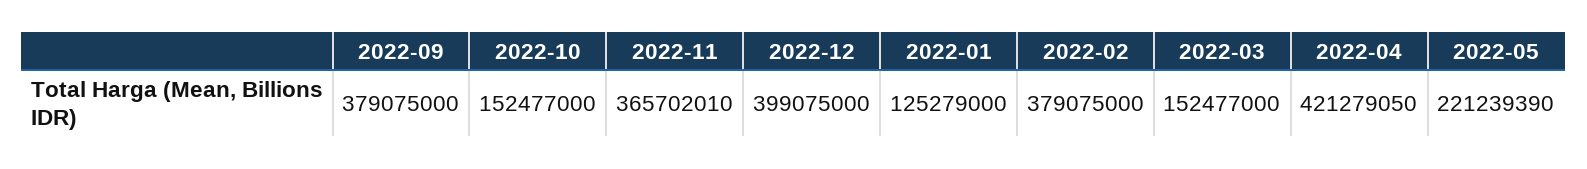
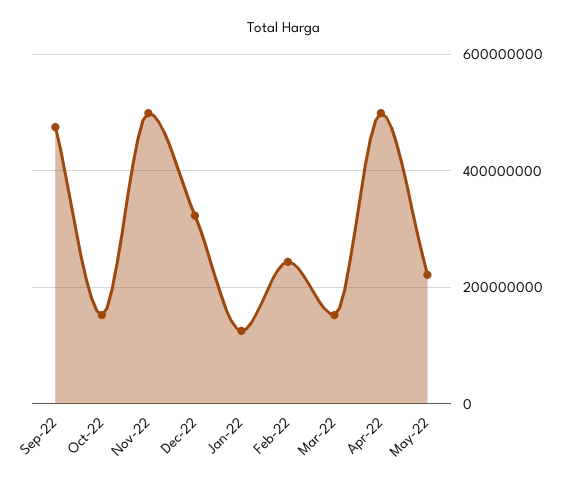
2022-09: 379075000 -> 480000000
2022-11: 365702010 -> 500000000
2022-12: 399075000 -> 320000000
2022-02: 379075000 -> 240000000
2022-04: 421279050 -> 500000000

